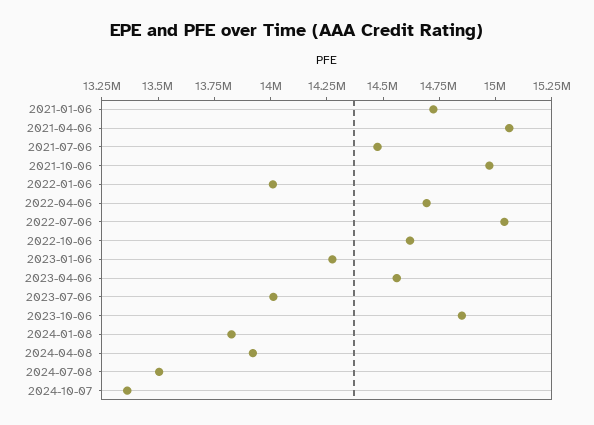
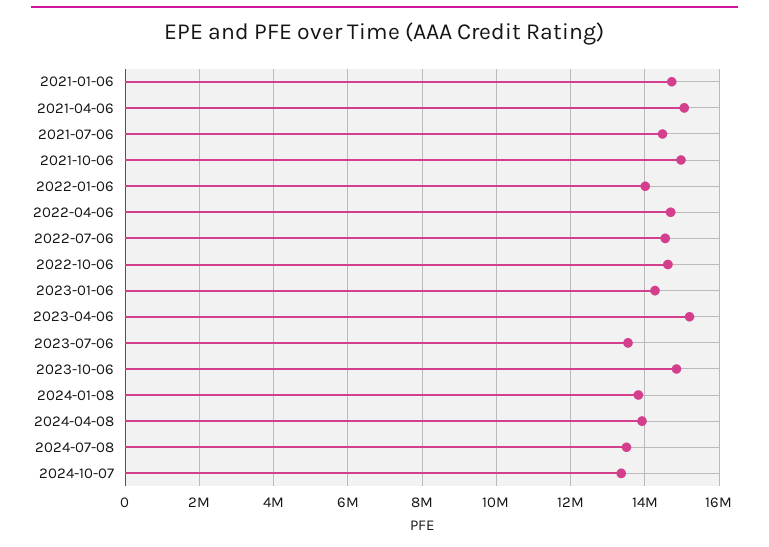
2022-07-06: 15050000 -> 14600000
2023-04-06: 14550000 -> 15200000
2023-07-06: 14000000 -> 13600000

